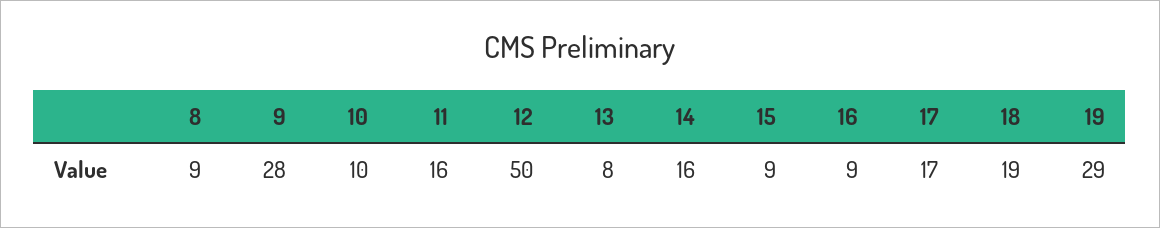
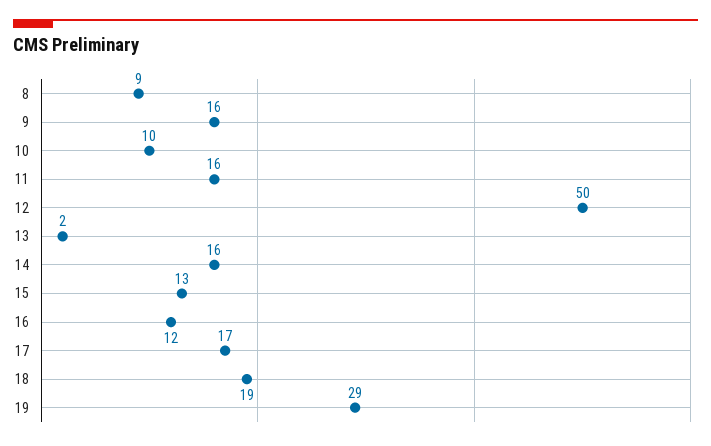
9: 28 -> 16
13: 8 -> 2
15: 9 -> 13
16: 9 -> 12

